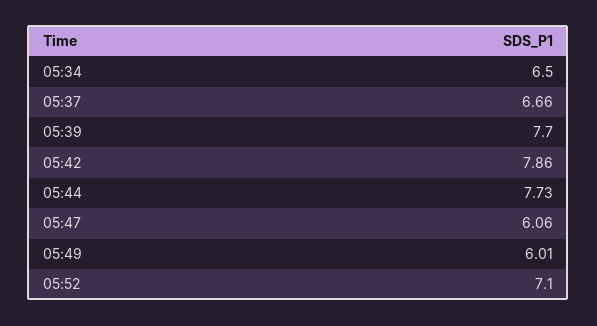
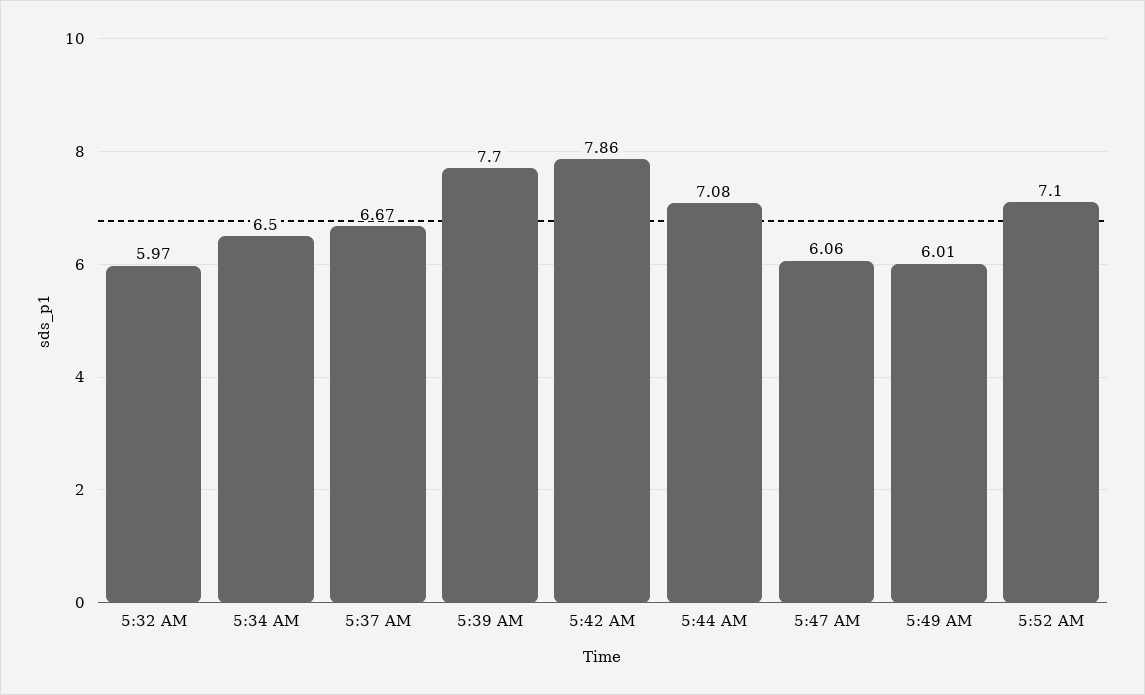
05:37: 6.66 -> 6.67
05:44: 7.73 -> 7.08
5:32 AM: none -> 5.97

